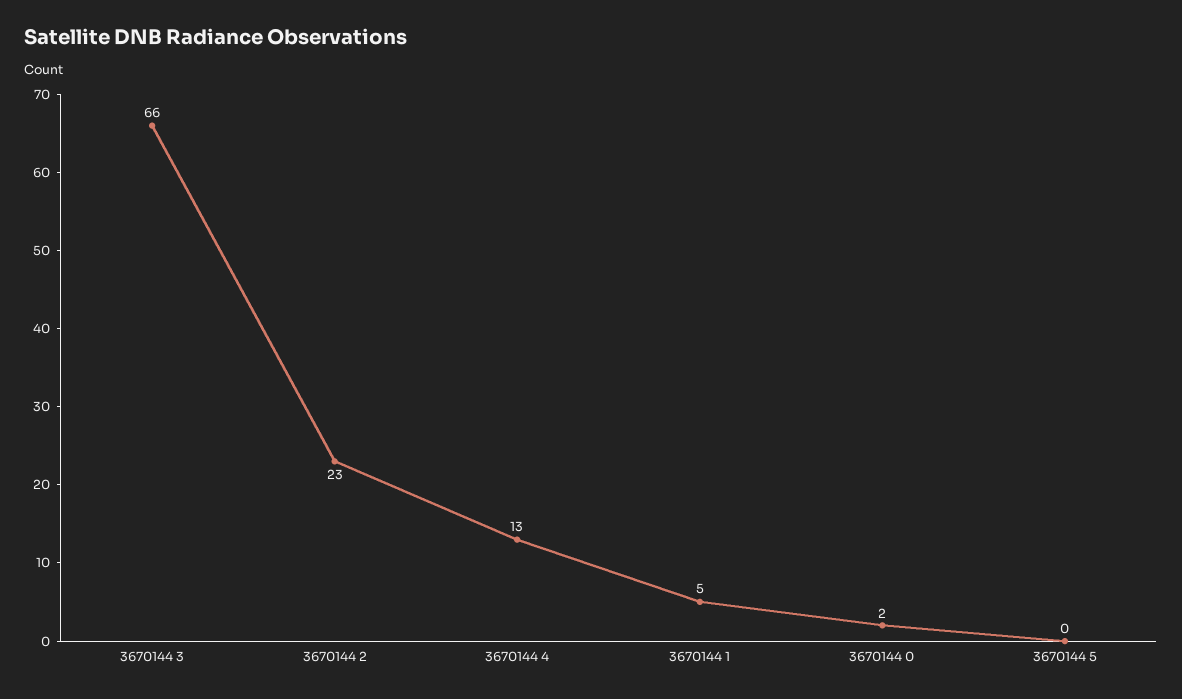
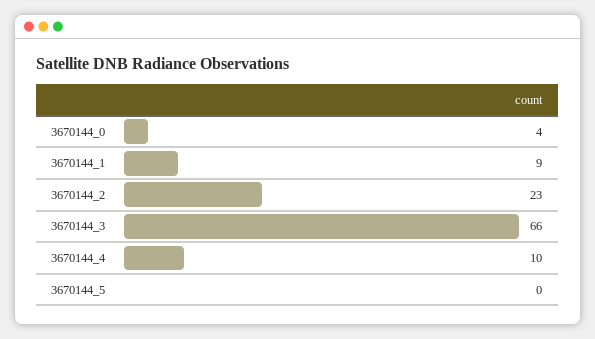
3670144 4: 13 -> 10
3670144 1: 5 -> 9
3670144 0: 2 -> 4

